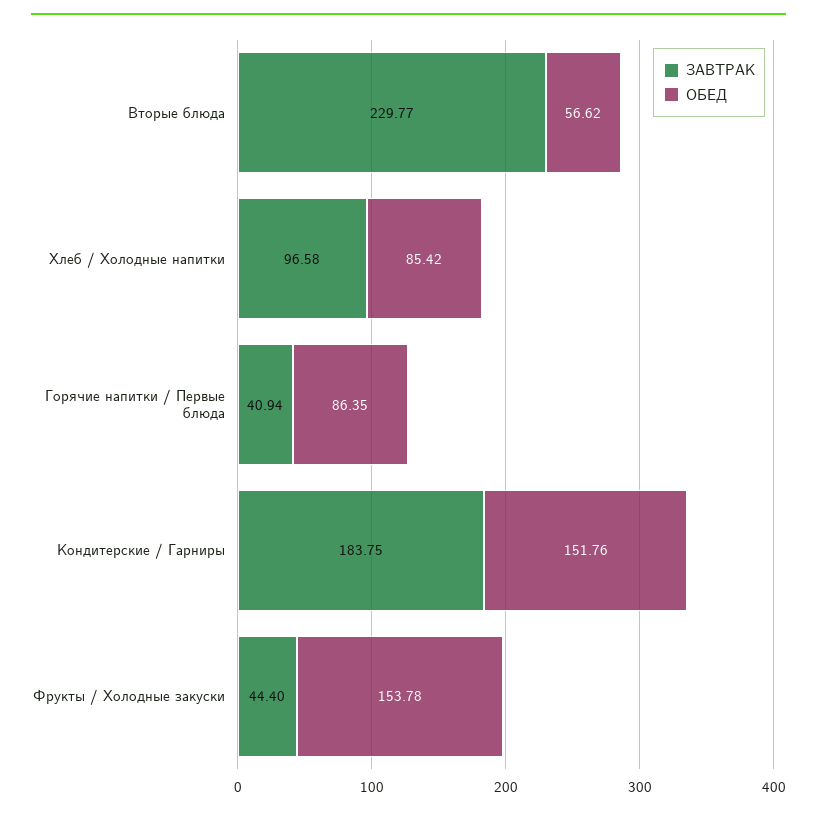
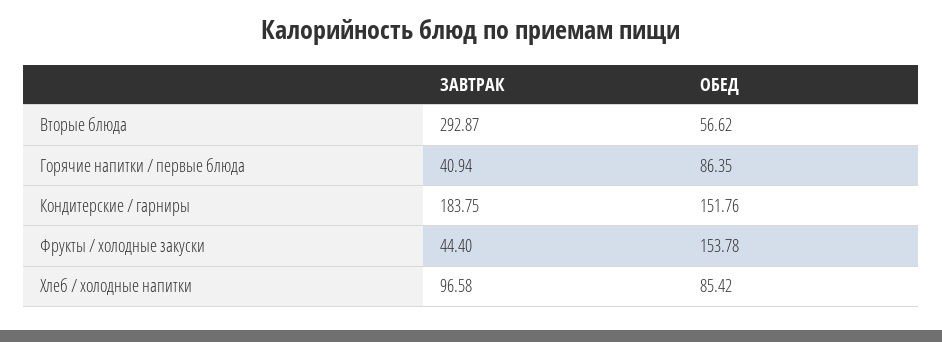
ЗАВТРАК, Вторые блюда: 229.77 -> 292.87

